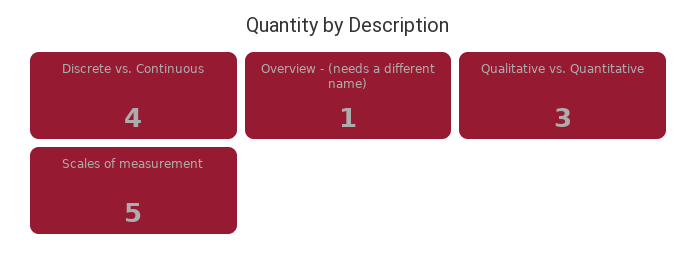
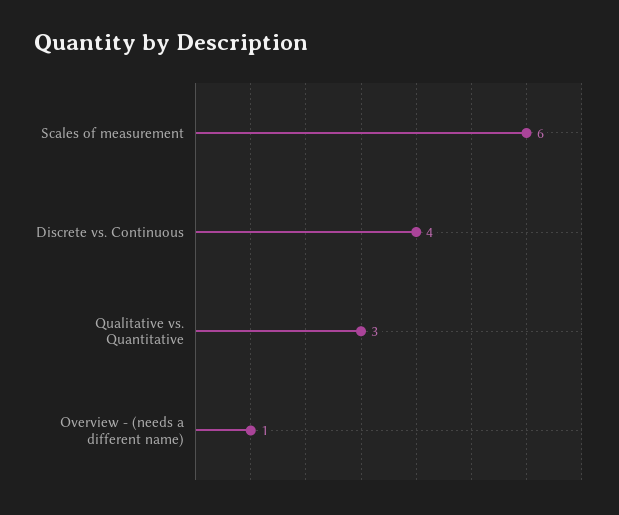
Scales of measurement: 5 -> 6

